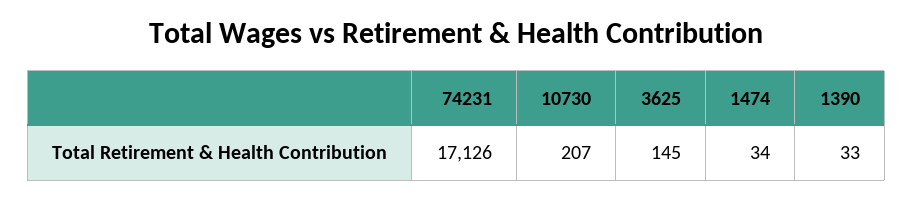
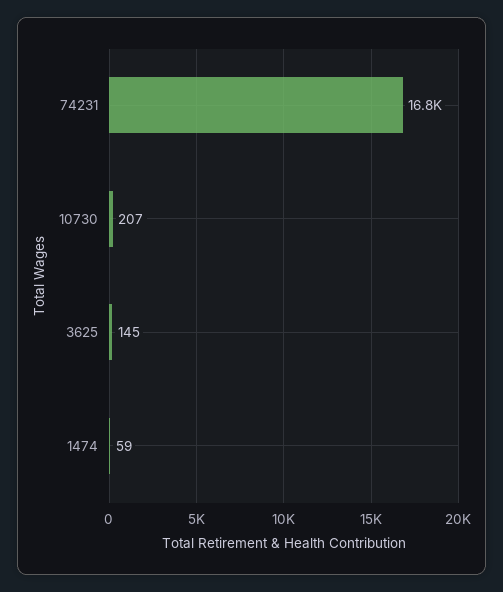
74231: 17126 -> 16800
1474: 34 -> 59
1390: 33 -> none

